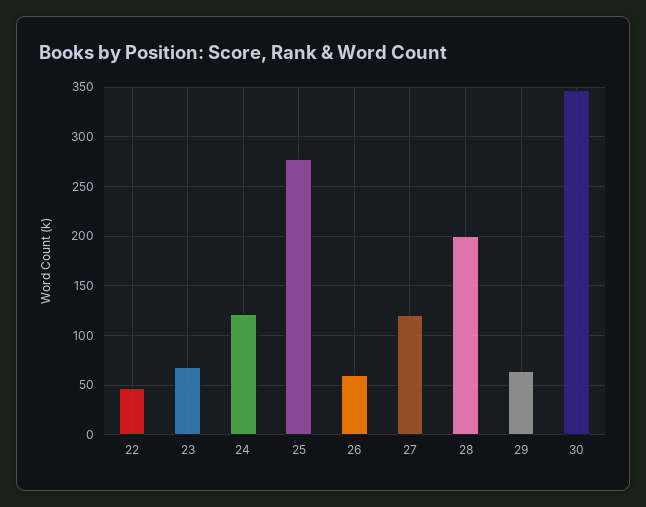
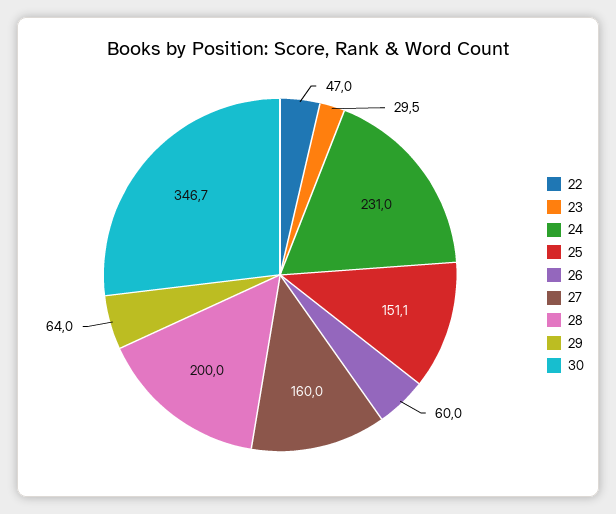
23: 70 -> 29.5
24: 120 -> 231
25: 280 -> 151.1
27: 120 -> 160

